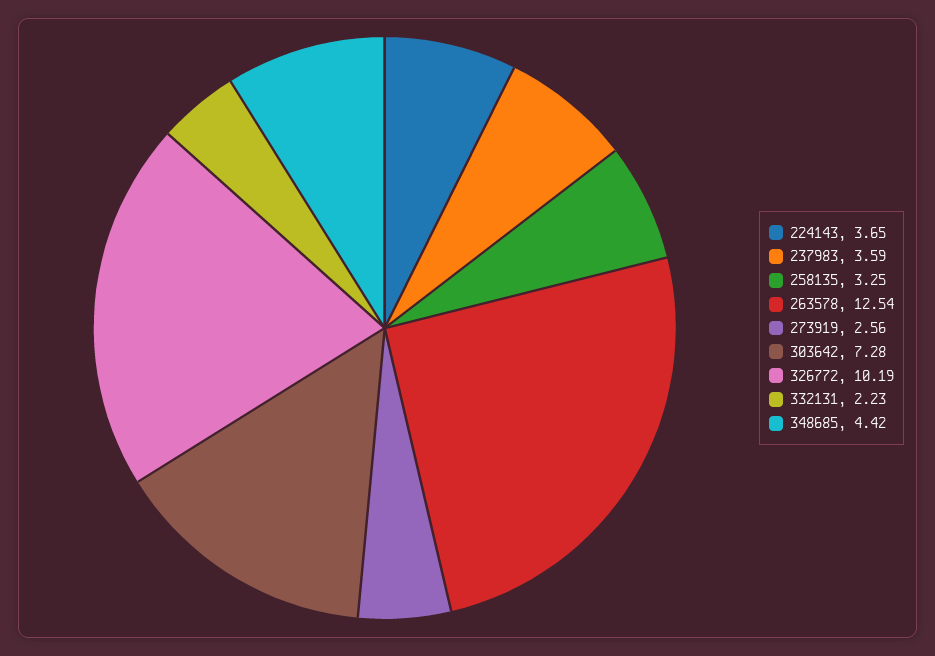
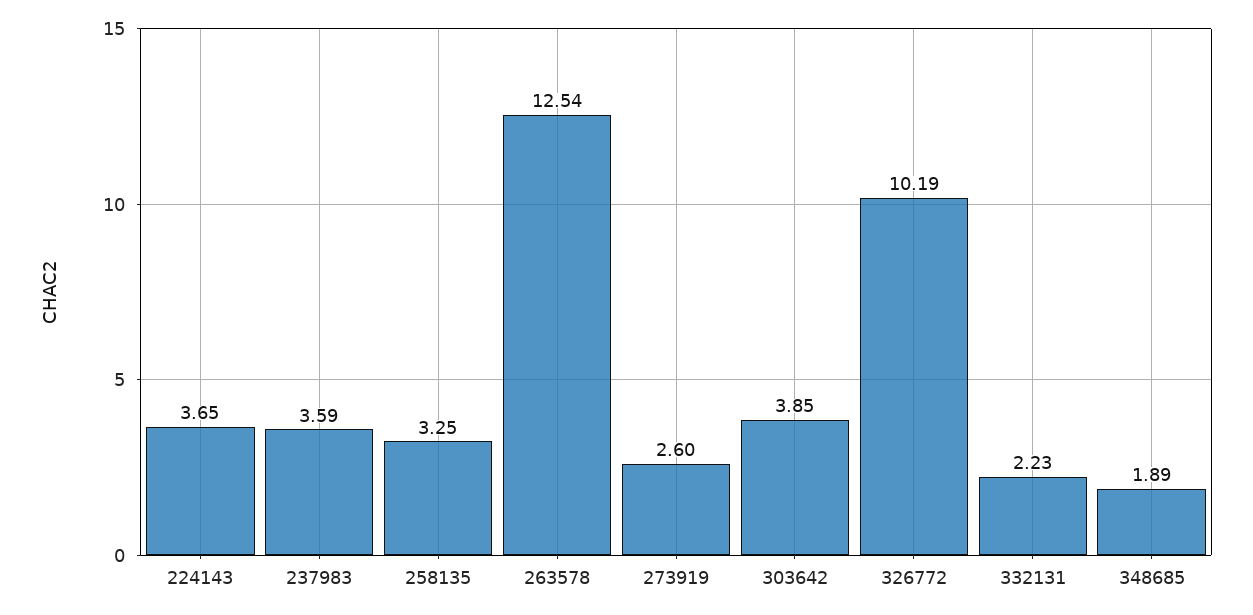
273919: 2.56 -> 2.6
303642: 7.28 -> 3.85
348685: 4.42 -> 1.89

